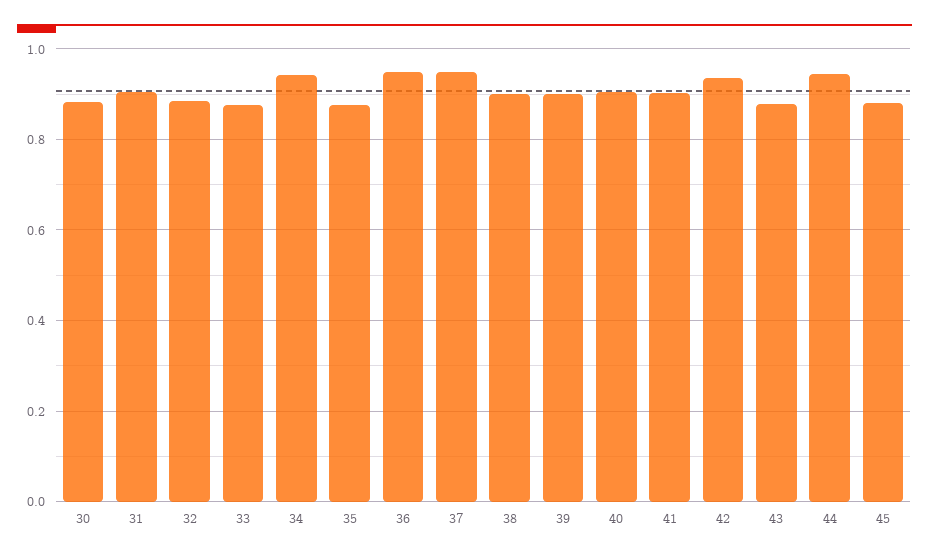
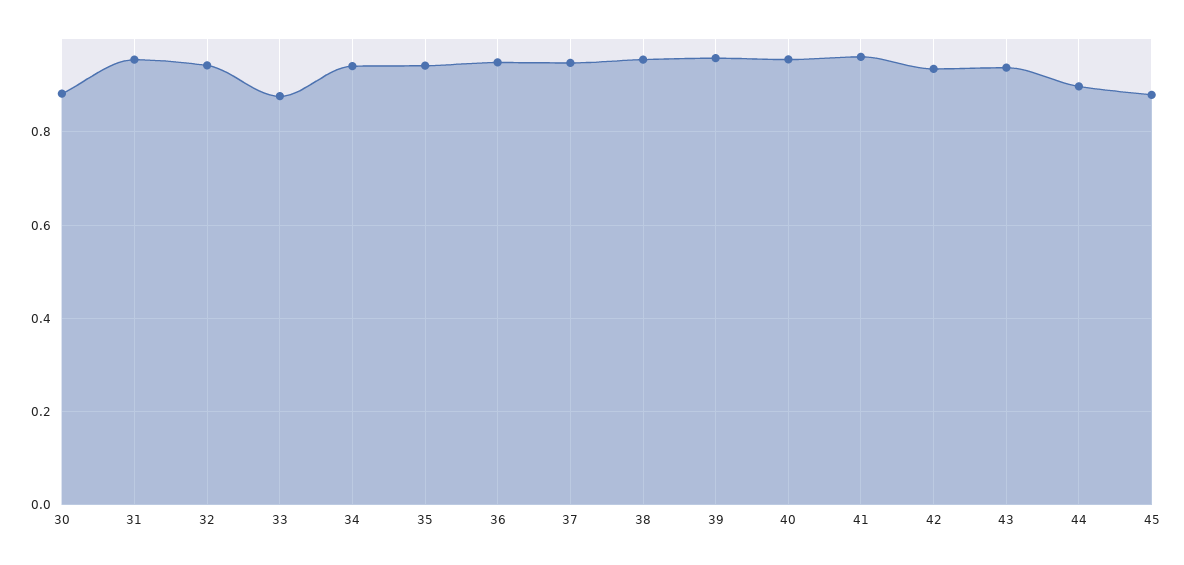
31: 0.9 -> 0.96
32: 0.88 -> 0.94
35: 0.88 -> 0.94
38: 0.9 -> 0.96
39: 0.9 -> 0.96
40: 0.9 -> 0.96
41: 0.9 -> 0.96
43: 0.88 -> 0.94
44: 0.94 -> 0.9

